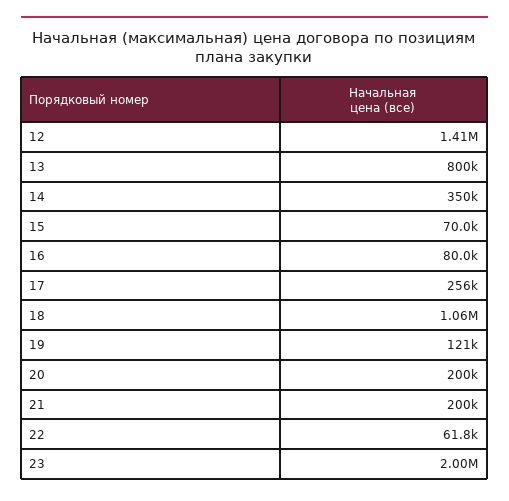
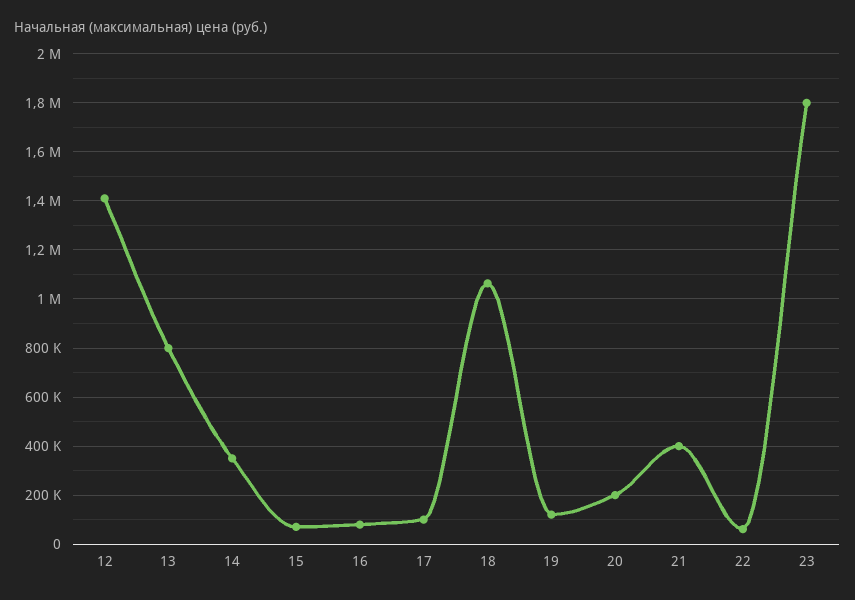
17: 256000 -> 100000
21: 200000 -> 400000
23: 2000000 -> 1800000

